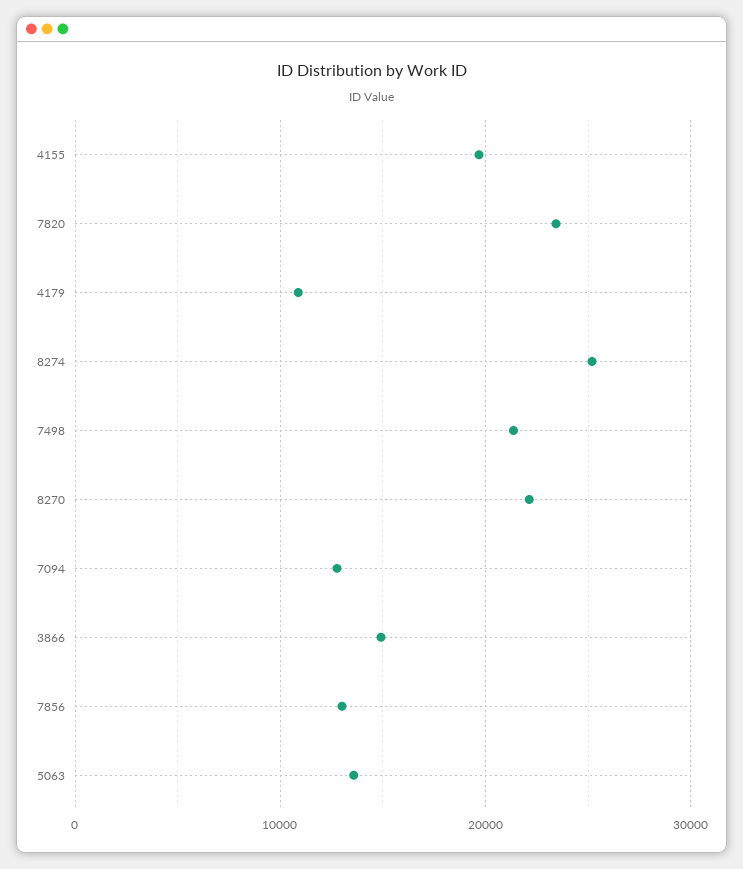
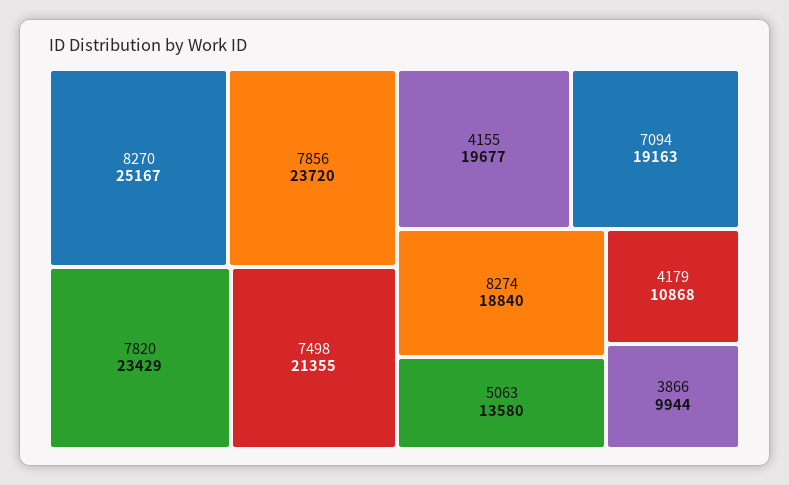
8274: 25000 -> 18840
8270: 22000 -> 25167
7094: 13000 -> 19163
3866: 15000 -> 9944
7856: 13000 -> 23720

